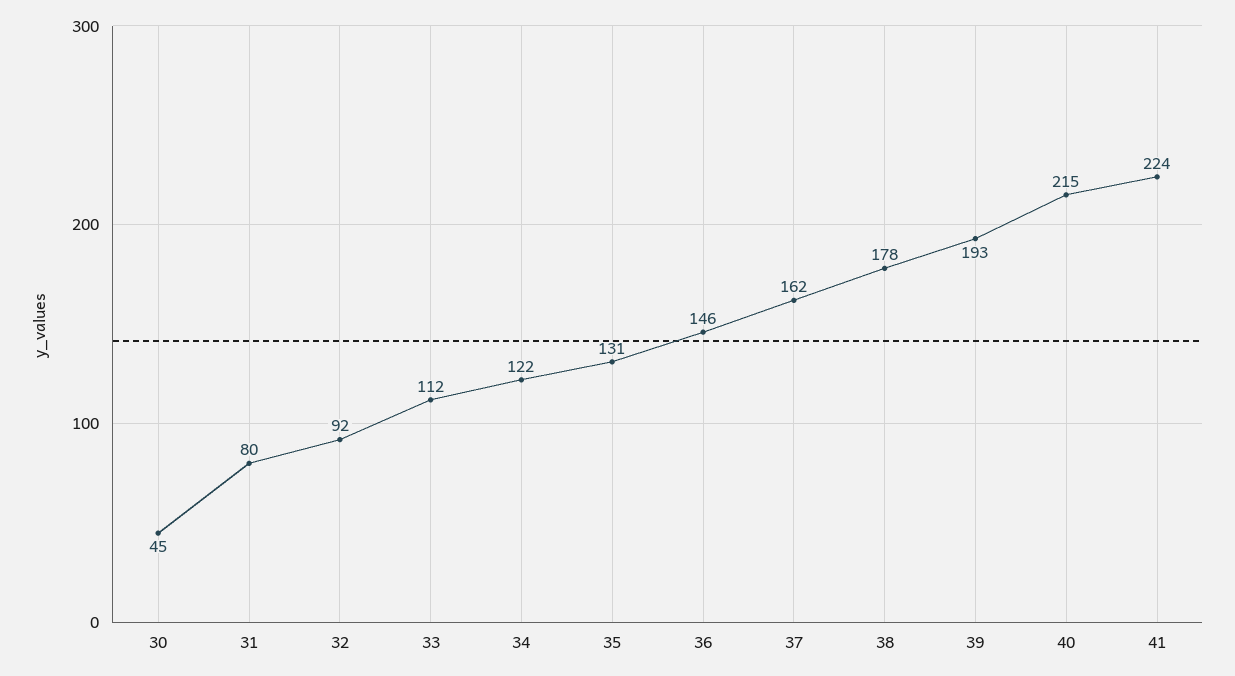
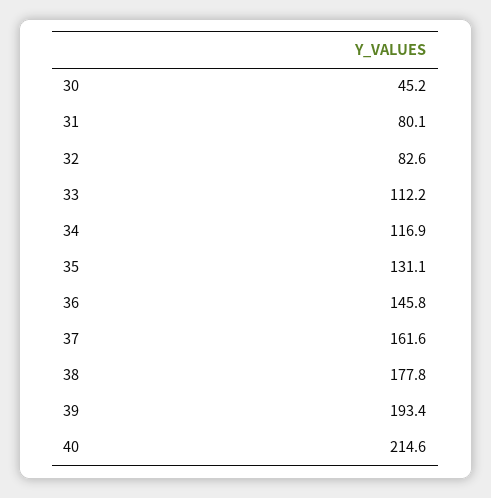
32: 92 -> 82.6
34: 122 -> 116.9
41: 224 -> none

